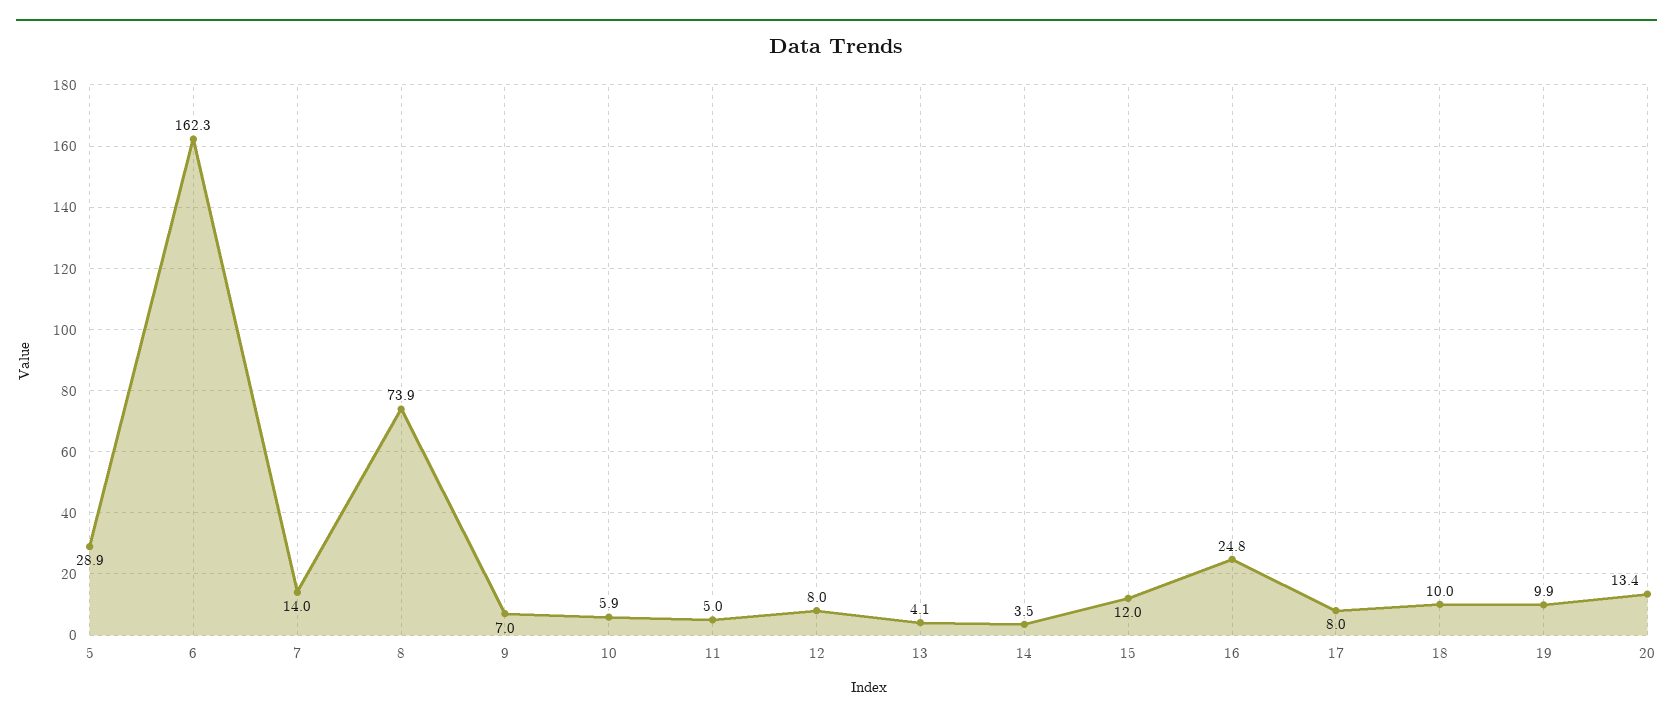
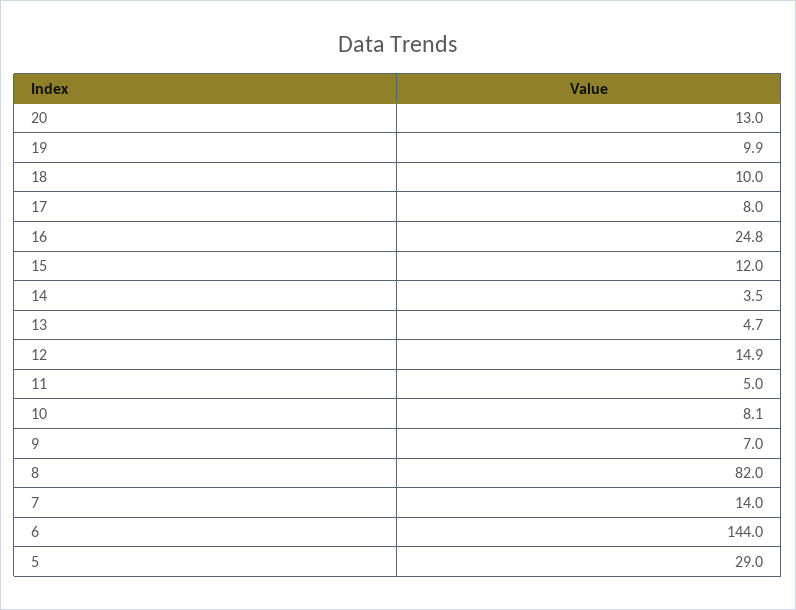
5: 28.9 -> 29
6: 162.3 -> 144
8: 73.9 -> 82
10: 5.9 -> 8.1
12: 8 -> 14.9
13: 4.1 -> 4.7
20: 13.4 -> 13

